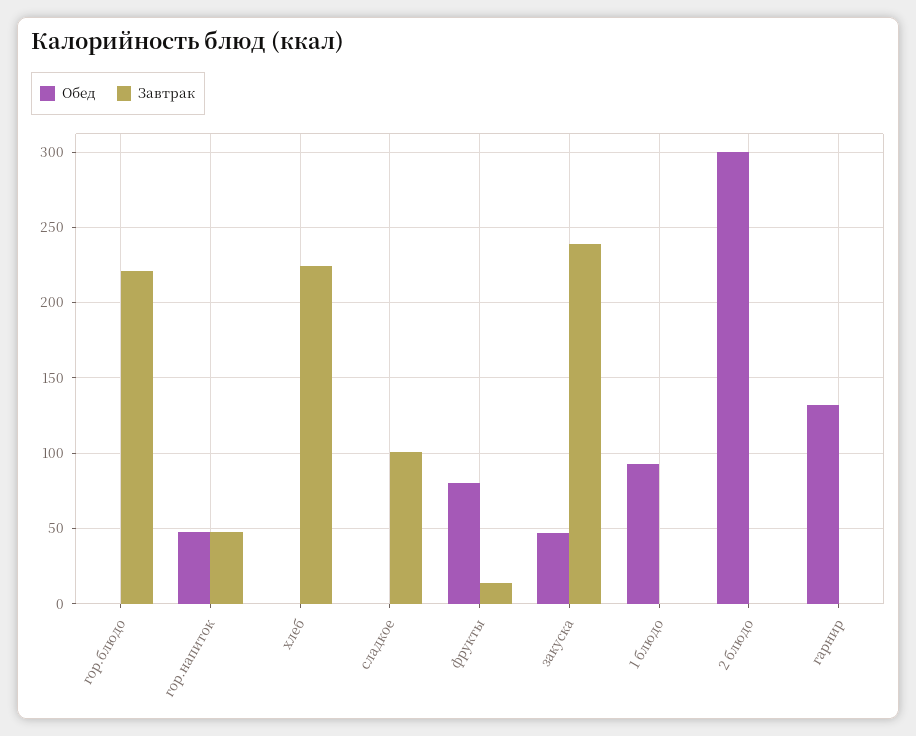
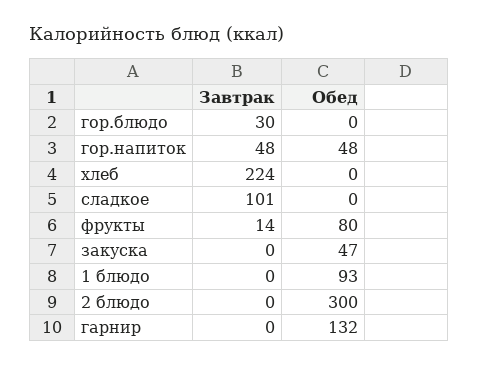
Завтрак, гор.блюдо: 220 -> 30
Завтрак, закуска: 240 -> 0

